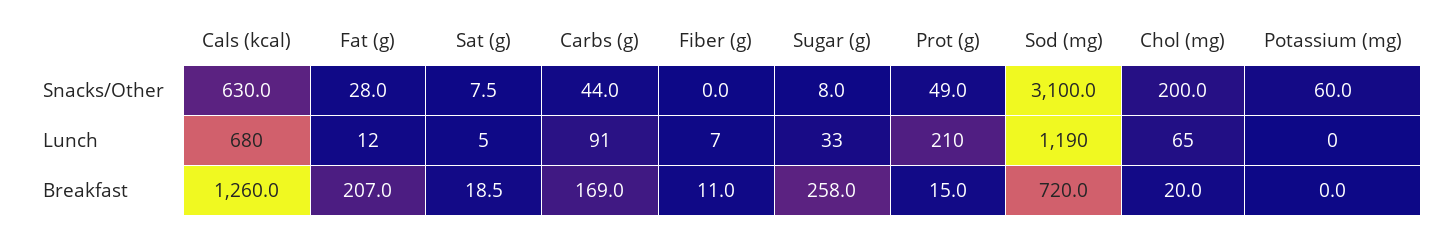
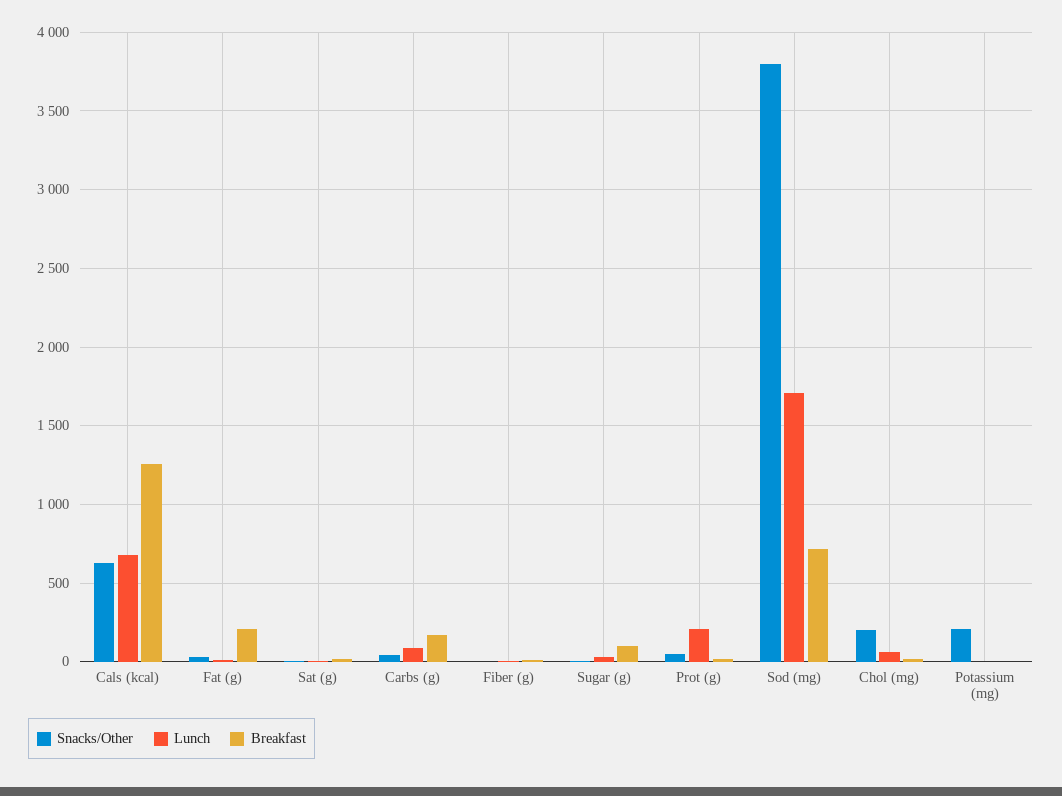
Snacks/Other, Sod (mg): 3100 -> 3800
Snacks/Other, Potassium (mg): 60 -> 200
Lunch, Sod (mg): 1190 -> 1700
Breakfast, Sugar (g): 258 -> 100

